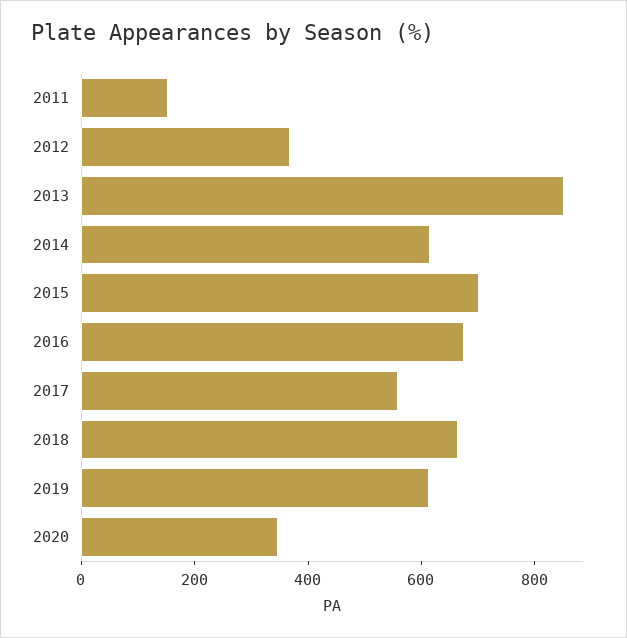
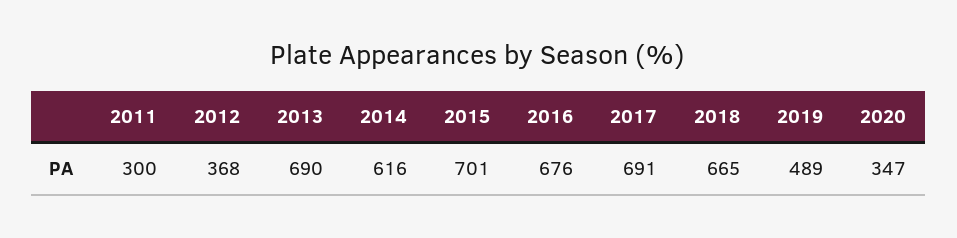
2011: 150 -> 300
2013: 850 -> 690
2017: 550 -> 691
2019: 600 -> 489

